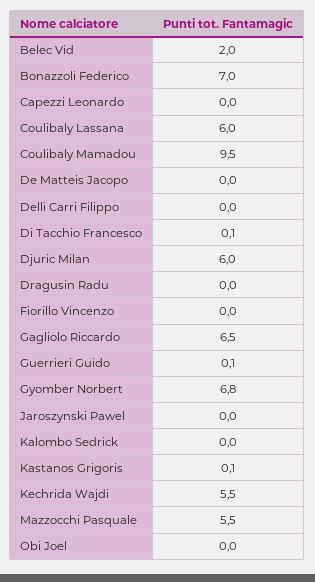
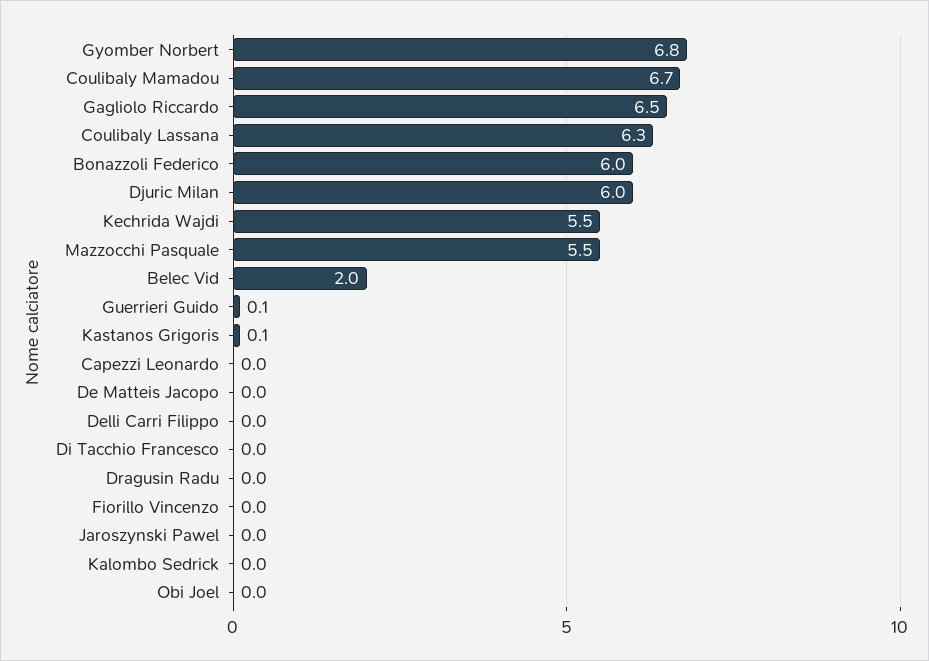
Bonazzoli Federico: 7 -> 6
Coulibaly Lassana: 6 -> 6.3
Coulibaly Mamadou: 9.5 -> 6.7
Di Tacchio Francesco: 0.1 -> 0

